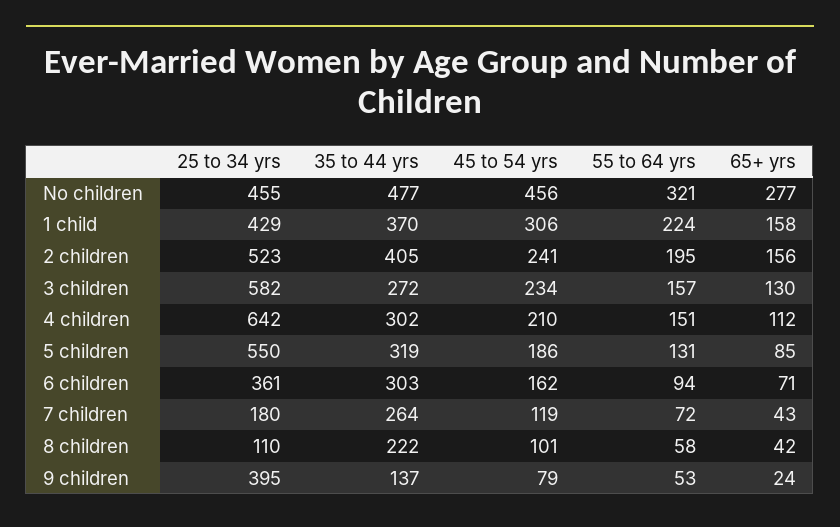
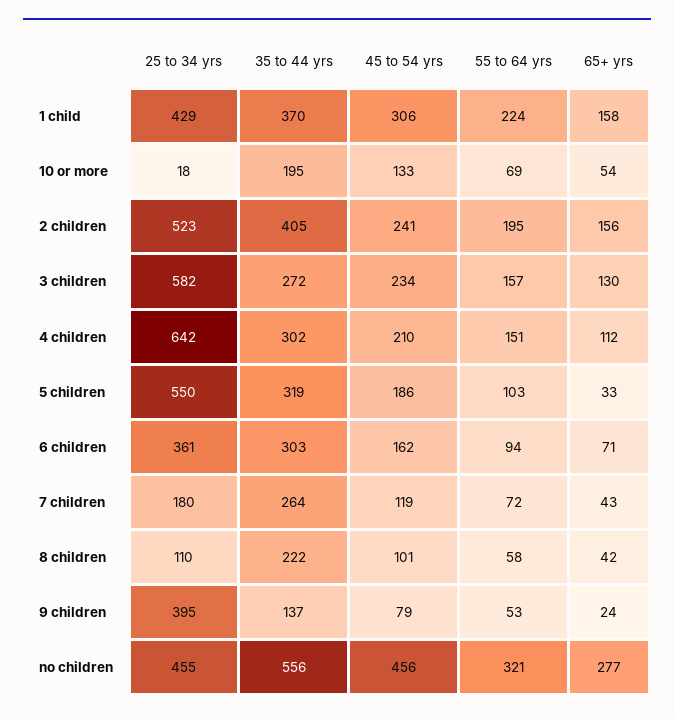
35 to 44 yrs, No children: 477 -> 556
55 to 64 yrs, 5 children: 131 -> 103
65+ yrs, 5 children: 85 -> 33
25 to 34 yrs, 10 or more: none -> 18
35 to 44 yrs, 10 or more: none -> 195
45 to 54 yrs, 10 or more: none -> 133
55 to 64 yrs, 10 or more: none -> 69
65+ yrs, 10 or more: none -> 54

